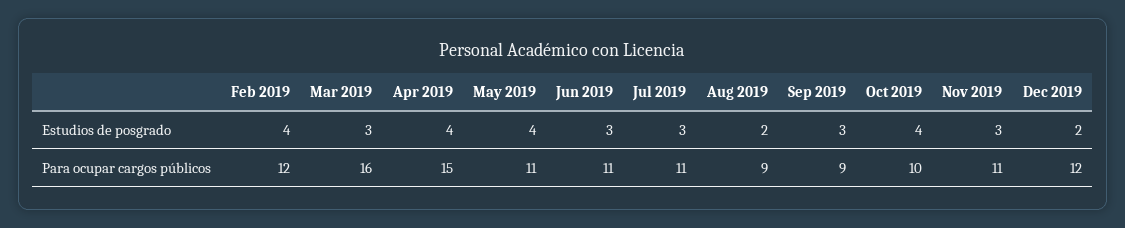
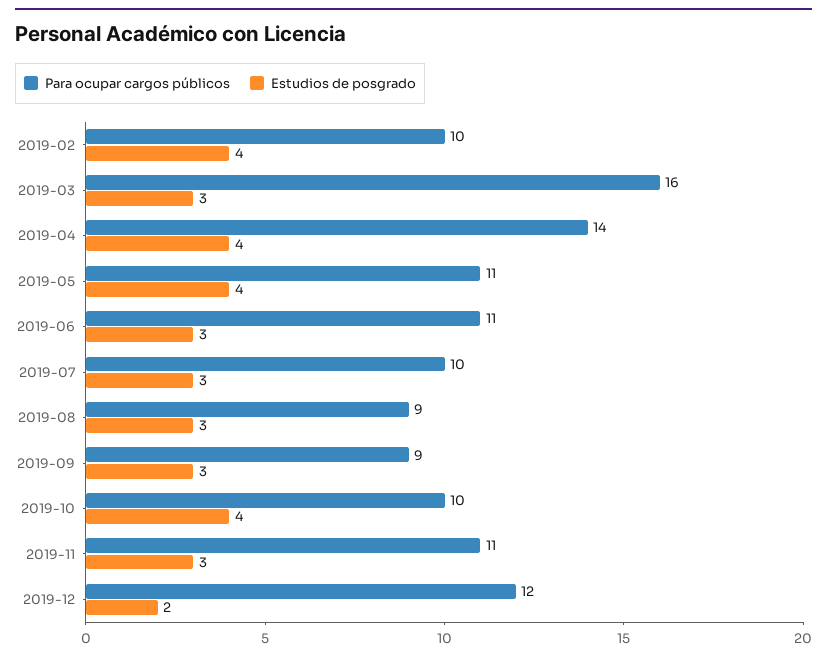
Estudios de posgrado, Aug 2019: 2 -> 3
Para ocupar cargos públicos, Feb 2019: 12 -> 10
Para ocupar cargos públicos, Apr 2019: 15 -> 14
Para ocupar cargos públicos, Jul 2019: 11 -> 10

